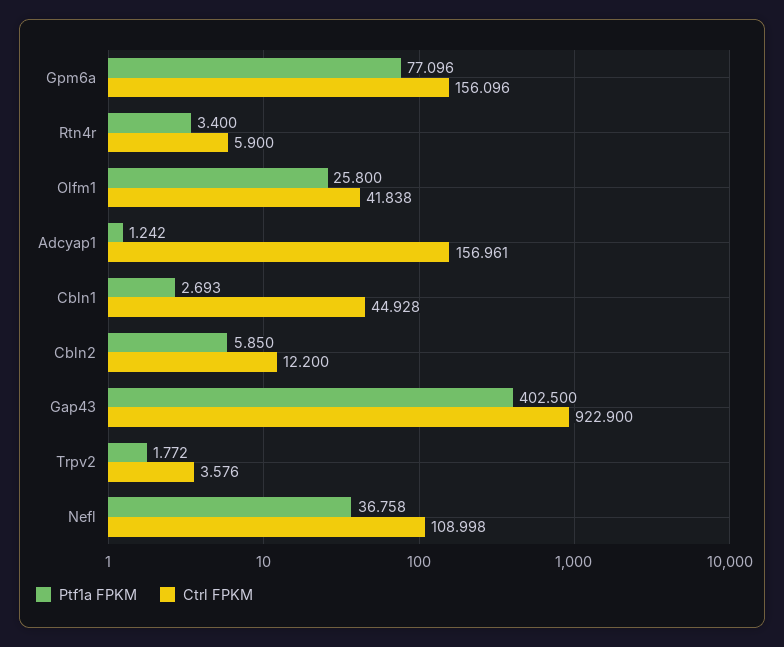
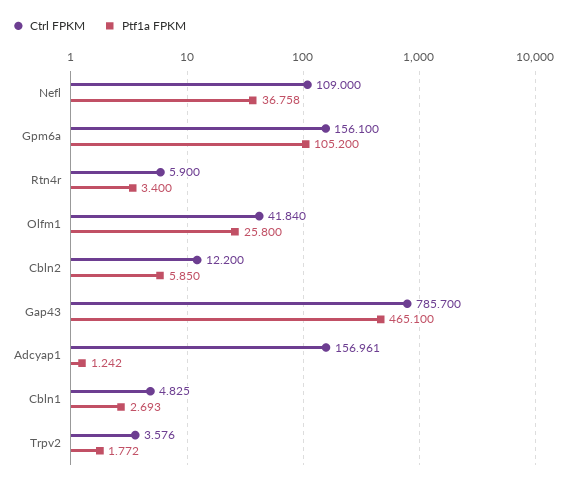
Ptf1a FPKM, Gpm6a: 77.096 -> 105.2
Ctrl FPKM, Gpm6a: 156.096 -> 156.1
Ctrl FPKM, Olfm1: 41.838 -> 41.84
Ctrl FPKM, Cbln1: 44.928 -> 4.825
Ptf1a FPKM, Gap43: 402.5 -> 465.1
Ctrl FPKM, Gap43: 922.9 -> 785.7
Ctrl FPKM, Nefl: 108.998 -> 109

